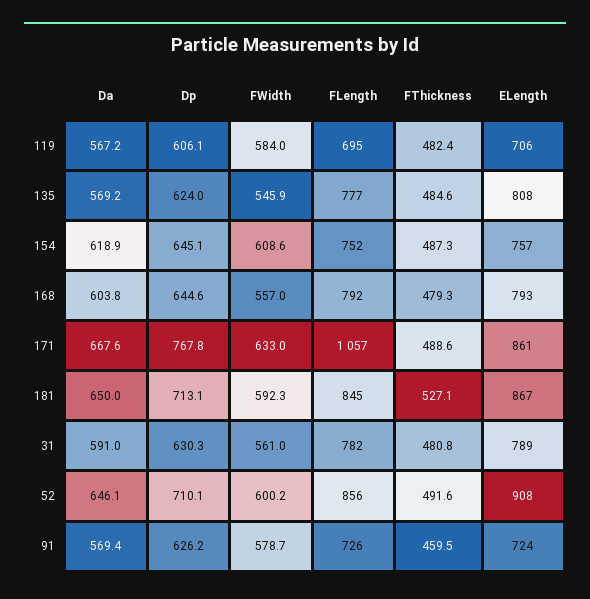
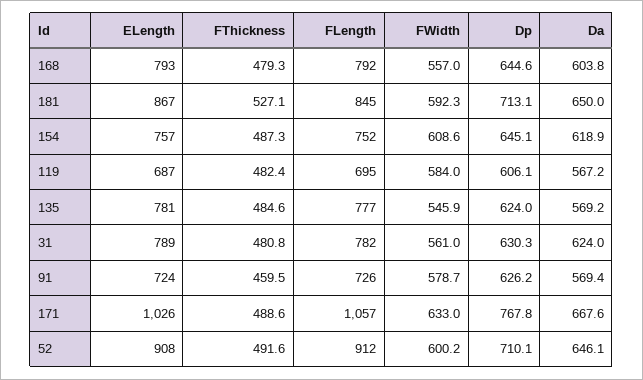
ELength, 119: 706 -> 687
ELength, 135: 808 -> 781
ELength, 171: 861 -> 1026
Da, 31: 591 -> 624
FLength, 52: 856 -> 912

